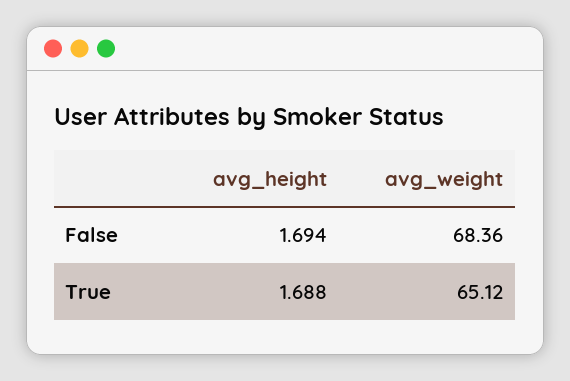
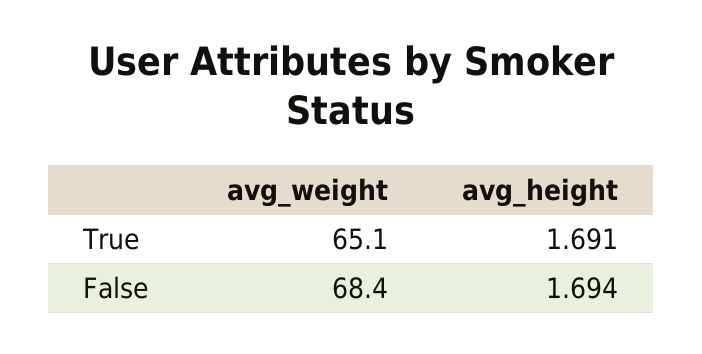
avg_height, True: 1.688 -> 1.691

